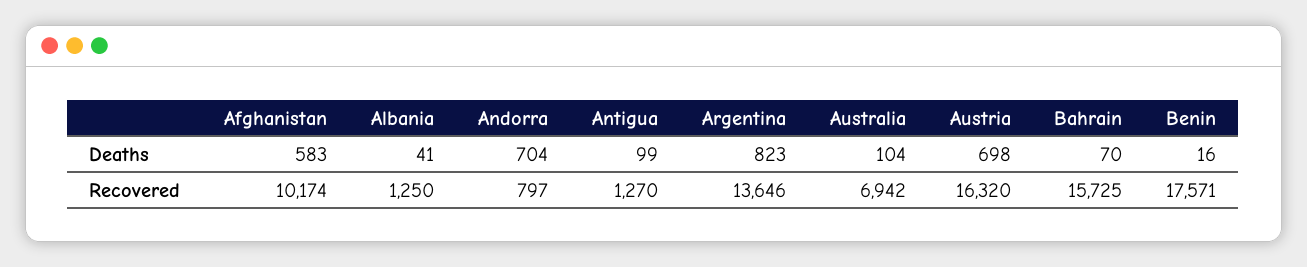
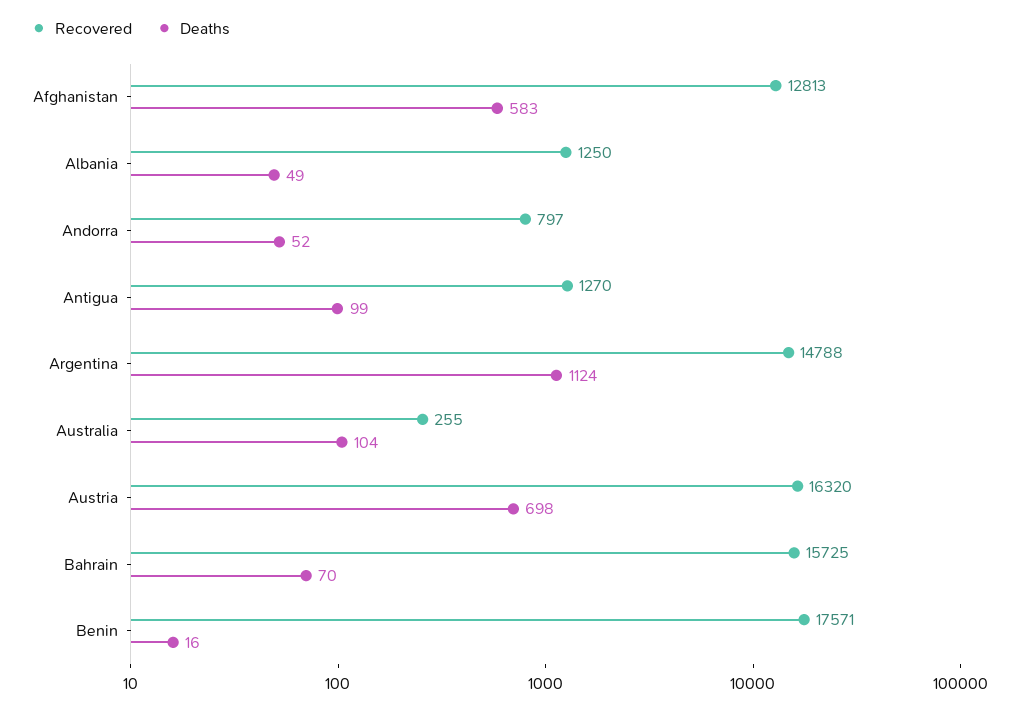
Deaths, Albania: 41 -> 49
Deaths, Andorra: 704 -> 52
Deaths, Argentina: 823 -> 1124
Recovered, Afghanistan: 10174 -> 12813
Recovered, Argentina: 13646 -> 14788
Recovered, Australia: 6942 -> 255

